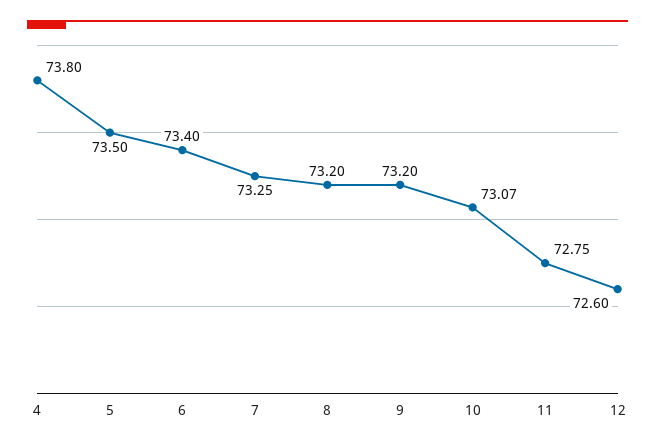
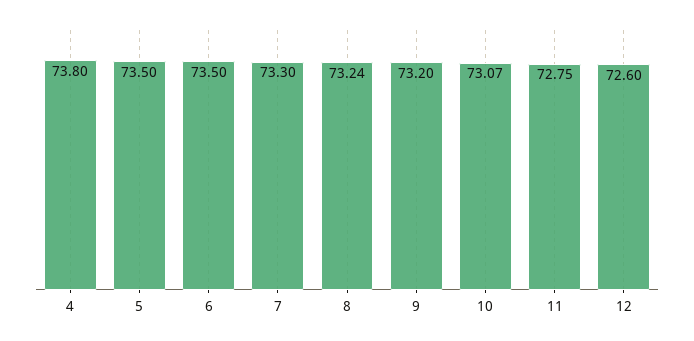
6: 73.4 -> 73.5
7: 73.25 -> 73.3
8: 73.2 -> 73.24

